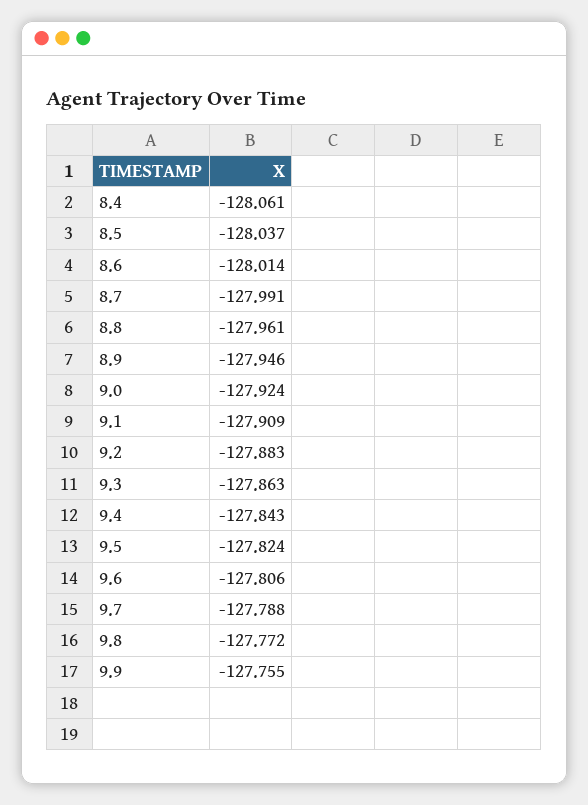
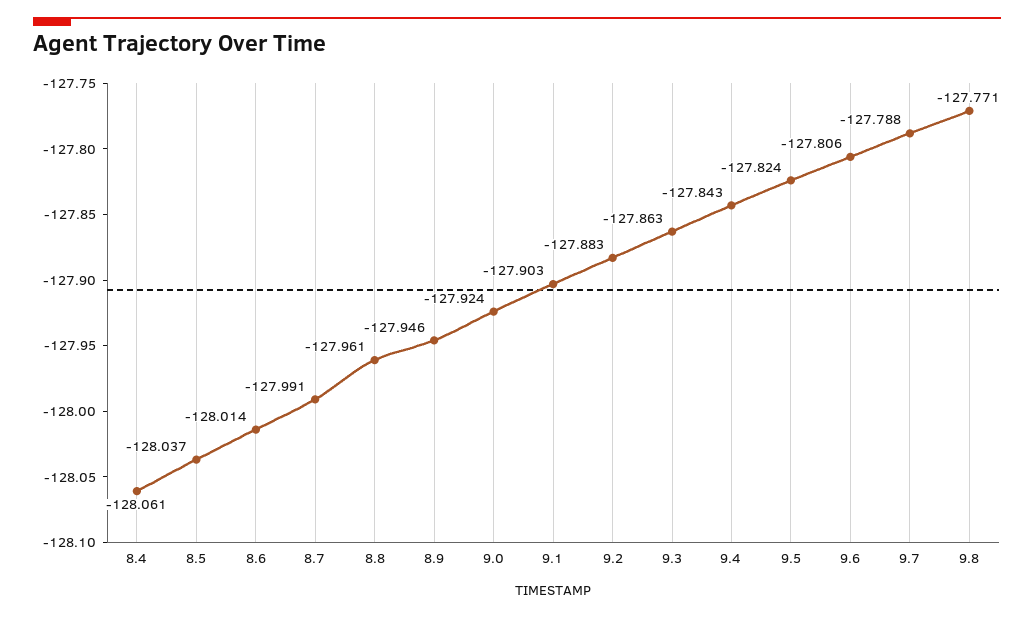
9.1: -127.909 -> -127.903
9.8: -127.772 -> -127.771
9.9: -127.755 -> none

